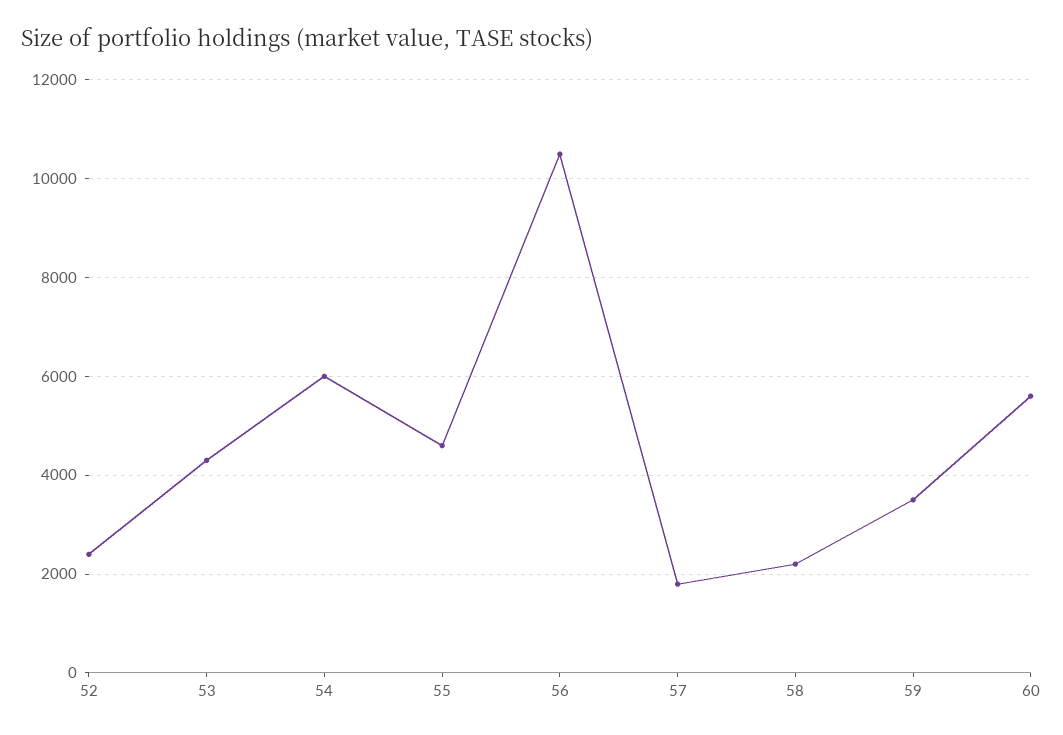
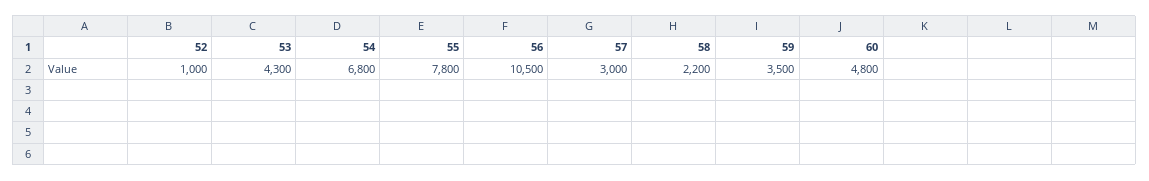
52: 2400 -> 1000
54: 6000 -> 6800
55: 4600 -> 7800
57: 1800 -> 3000
60: 5600 -> 4800

